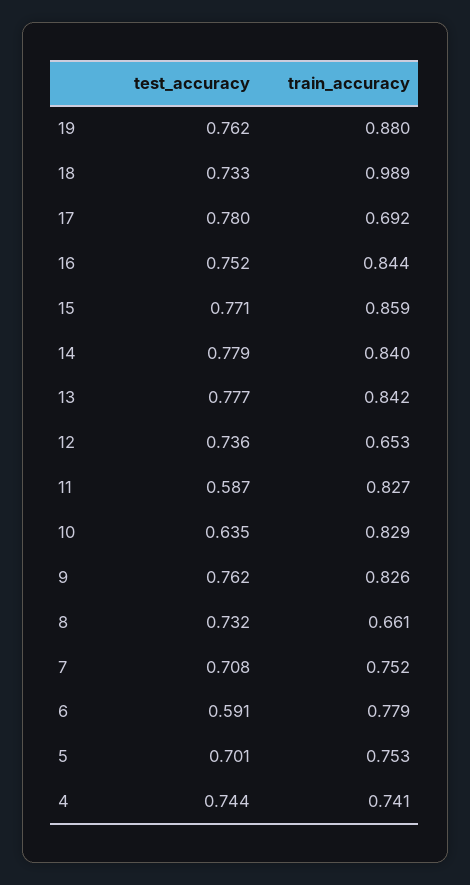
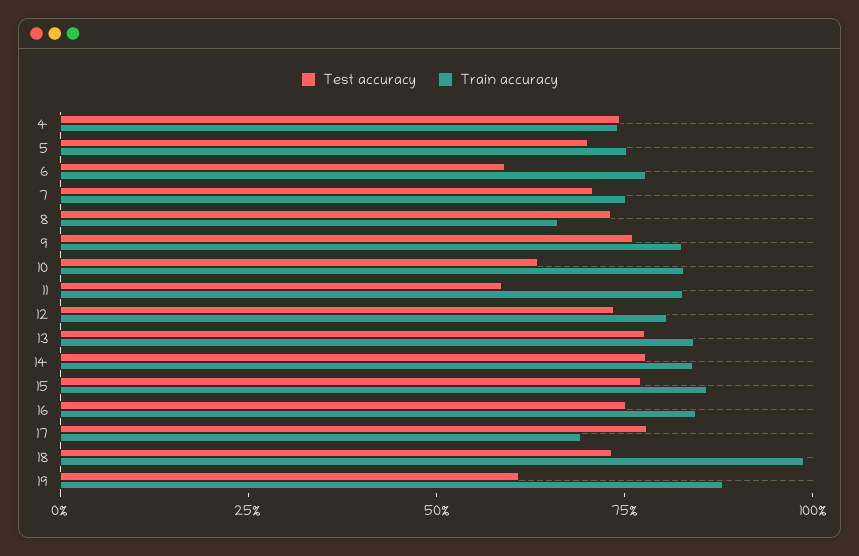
test_accuracy, 19: 0.762 -> 0.6
train_accuracy, 12: 0.653 -> 0.8

